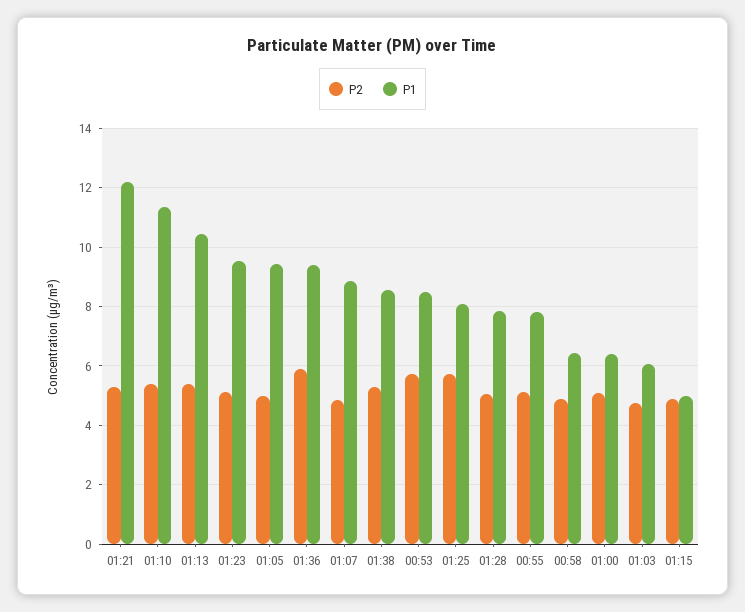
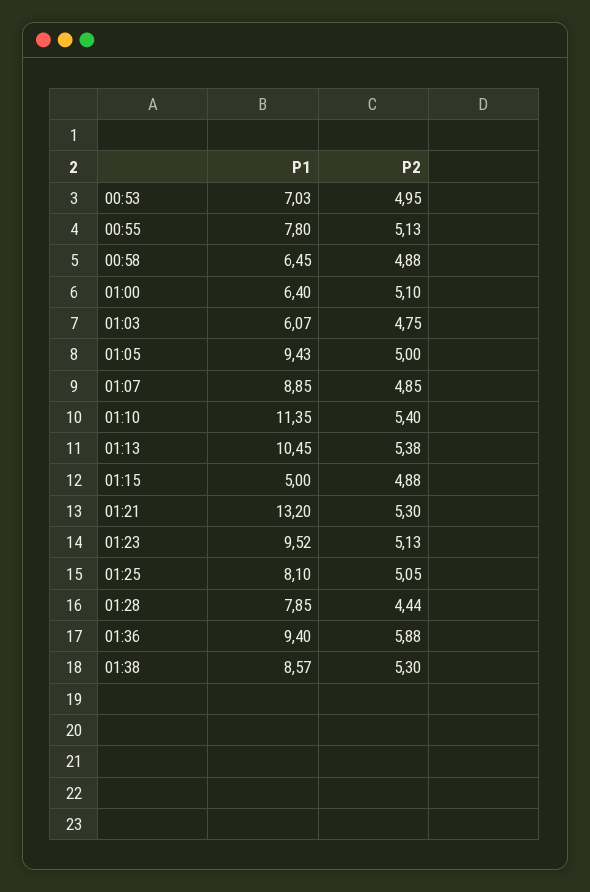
P1, 01:21: 12.25 -> 13.2
P2, 00:53: 5.75 -> 4.95
P1, 00:53: 8.5 -> 7.03
P2, 01:25: 5.75 -> 5.05
P2, 01:28: 5 -> 4.44

